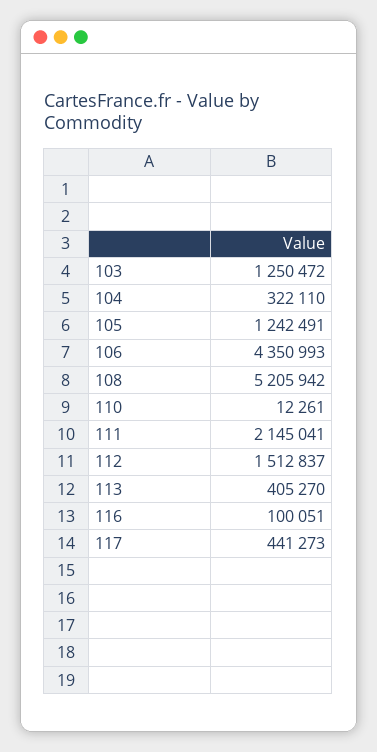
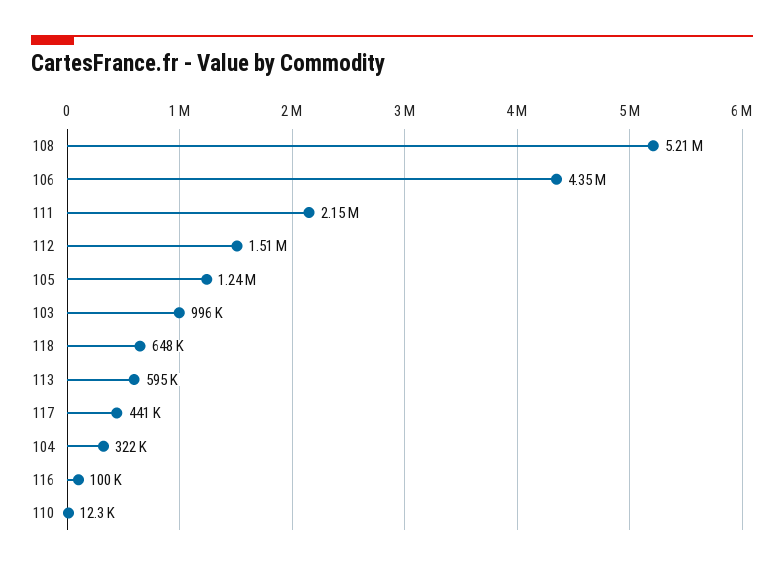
103: 1250472 -> 996000
113: 405270 -> 595000
118: none -> 648000

